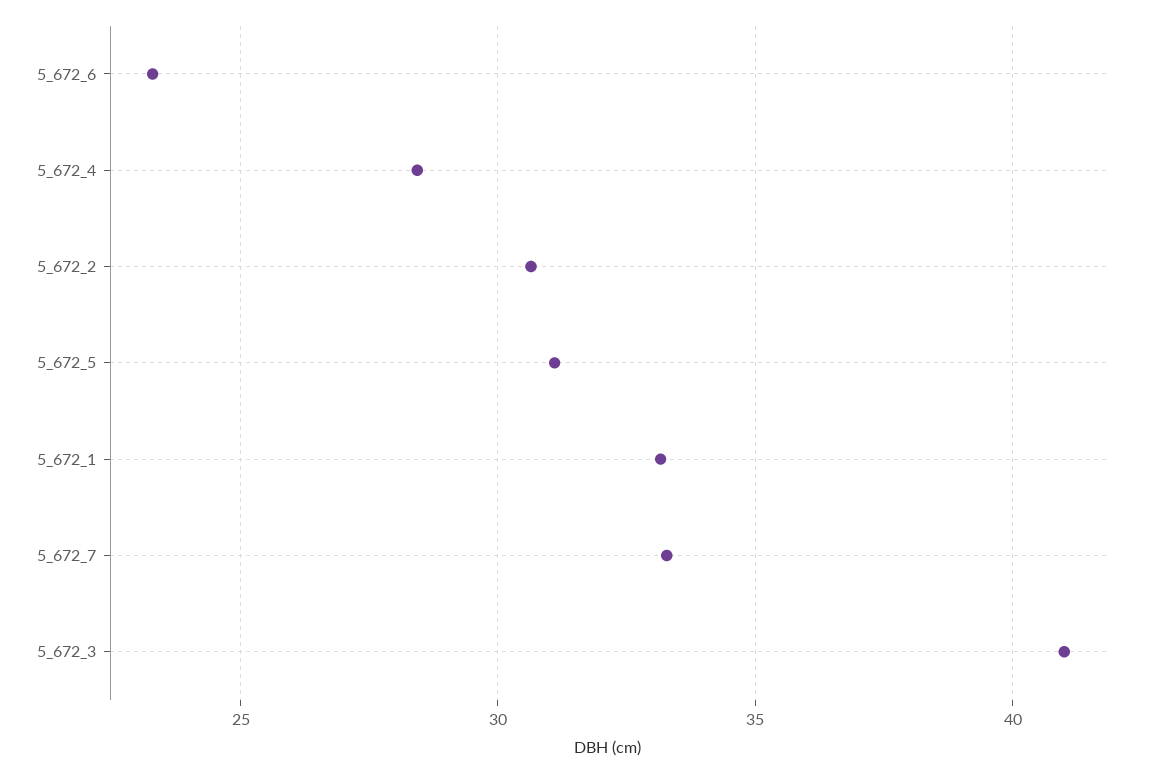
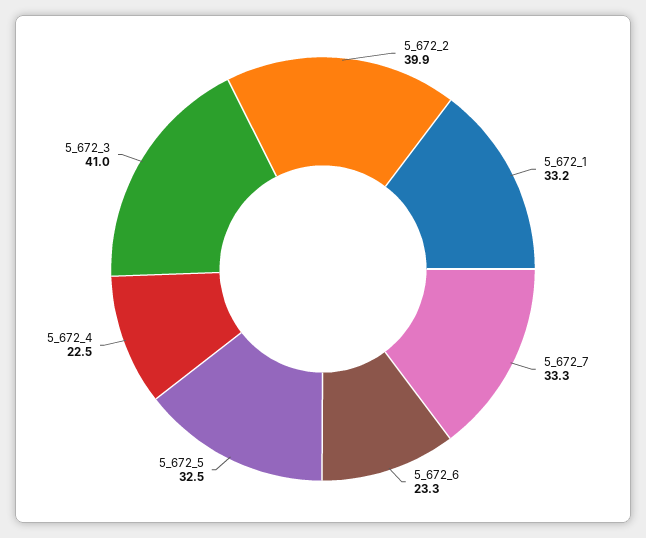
5_672_4: 28.5 -> 22.5
5_672_2: 30.5 -> 39.9
5_672_5: 31 -> 32.5

